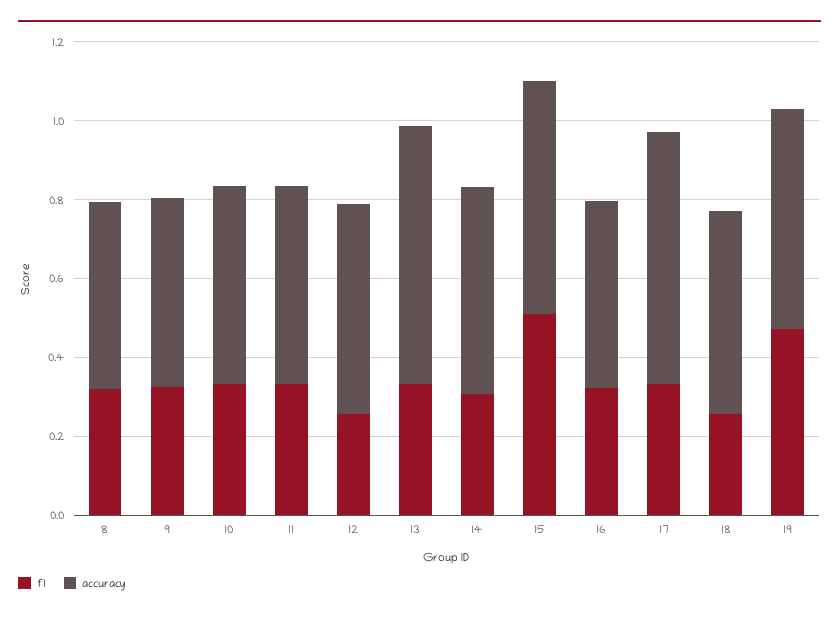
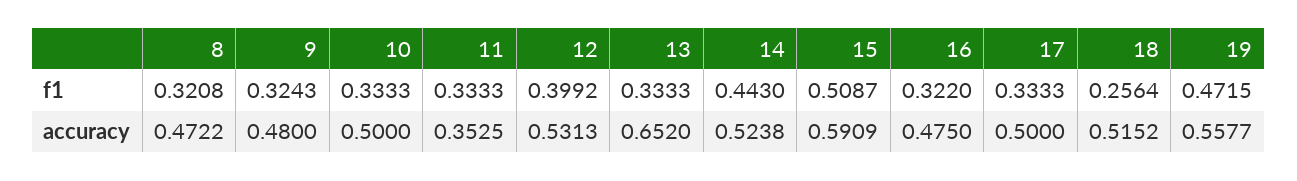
accuracy, 11: 0.5 -> 0.3525
f1, 12: 0.25 -> 0.3992
f1, 14: 0.3 -> 0.443
accuracy, 17: 0.65 -> 0.5

